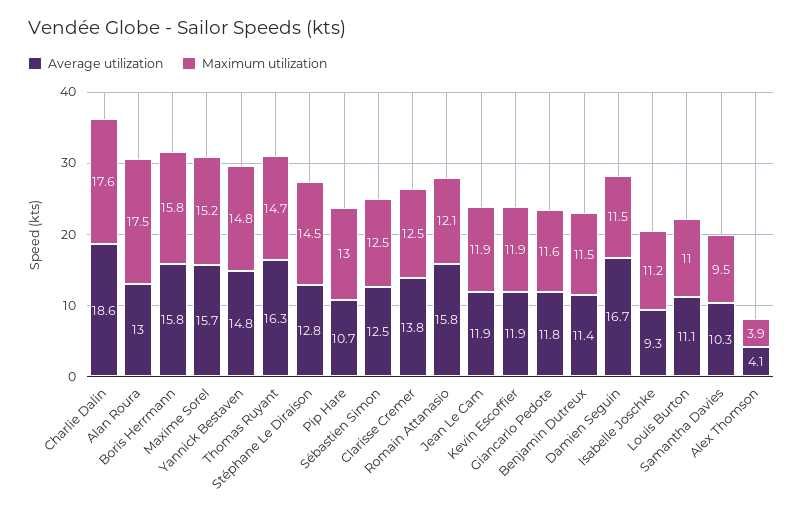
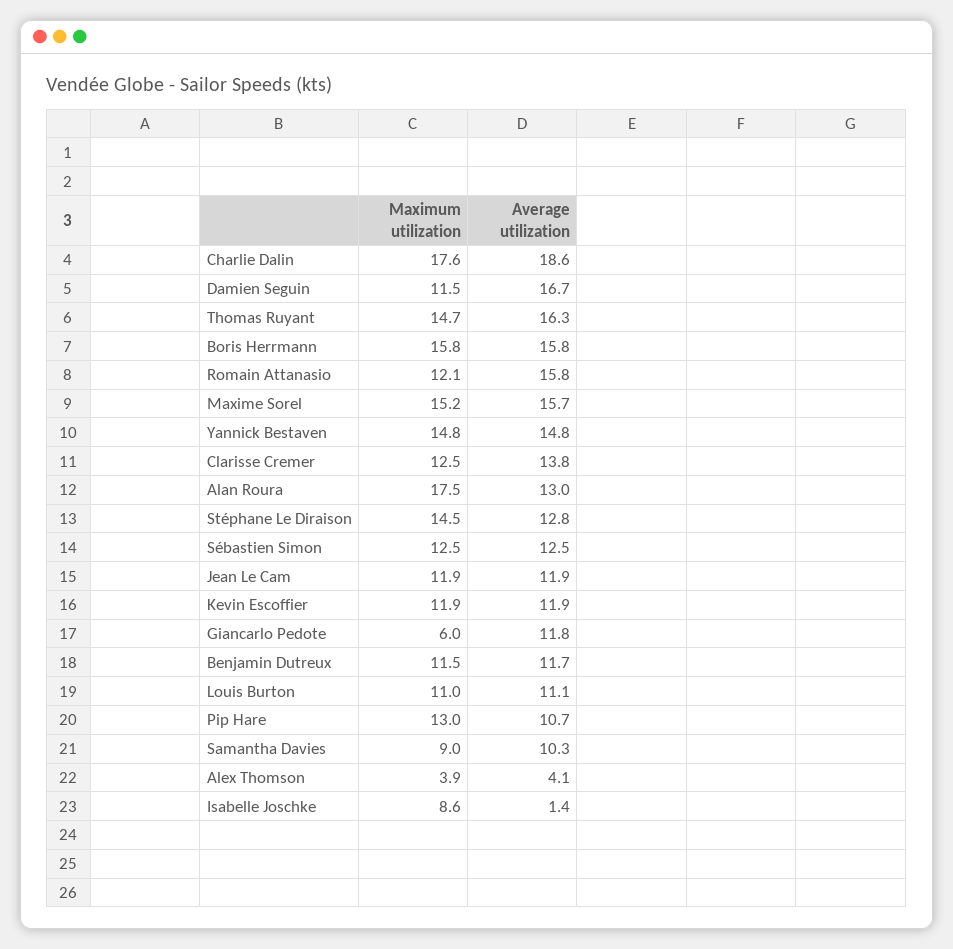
Maximum utilization, Giancarlo Pedote: 11.6 -> 6
Average utilization, Benjamin Dutreux: 11.4 -> 11.7
Average utilization, Isabelle Joschke: 9.3 -> 1.4
Maximum utilization, Isabelle Joschke: 11.2 -> 8.6
Maximum utilization, Samantha Davies: 9.5 -> 9

